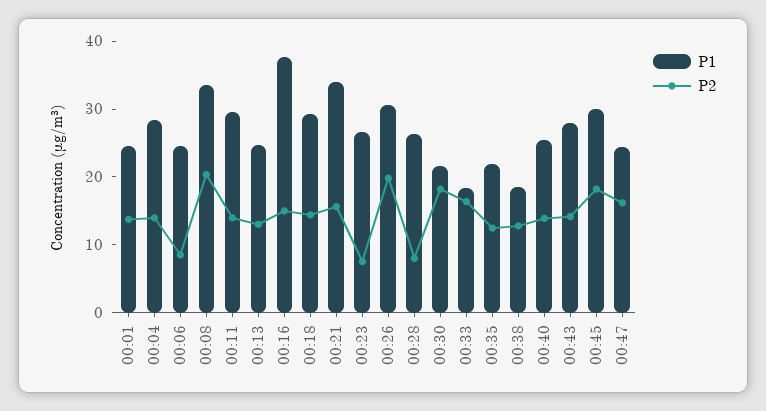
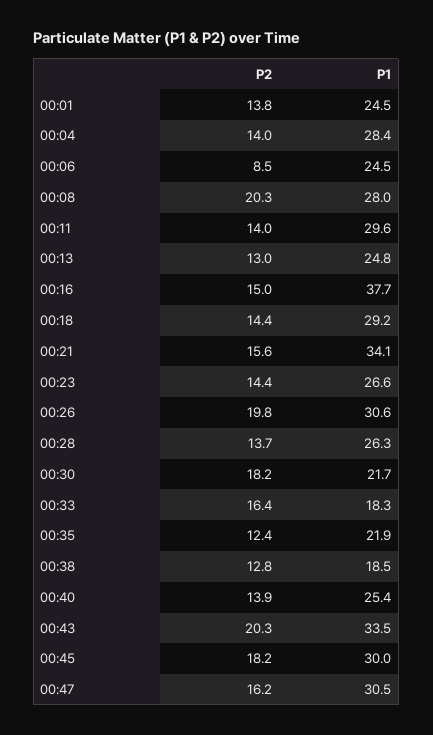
P1, 00:08: 34 -> 28
P2, 00:23: 8 -> 14.4
P2, 00:28: 8 -> 13.7
P1, 00:43: 28 -> 33.5
P2, 00:43: 14 -> 20.3
P1, 00:47: 24 -> 30.5

